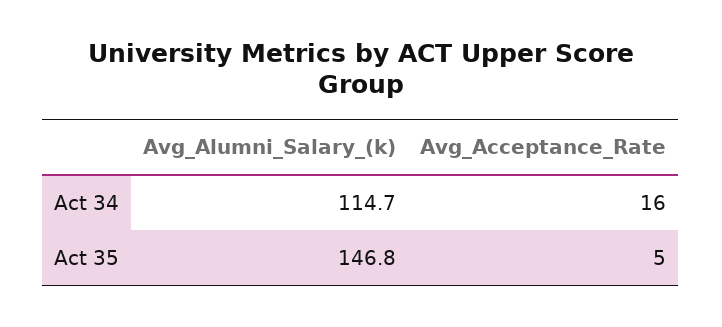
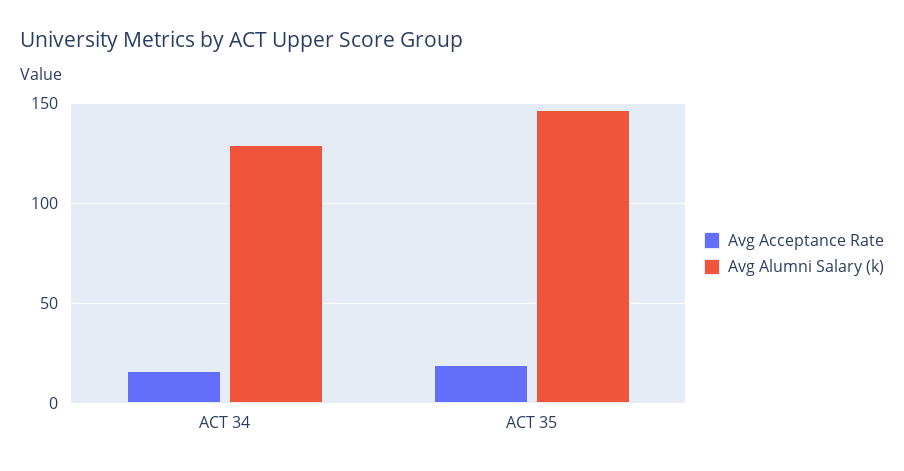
Avg_Alumni_Salary_(k), Act 34: 114.7 -> 130
Avg_Acceptance_Rate, Act 35: 5 -> 20

